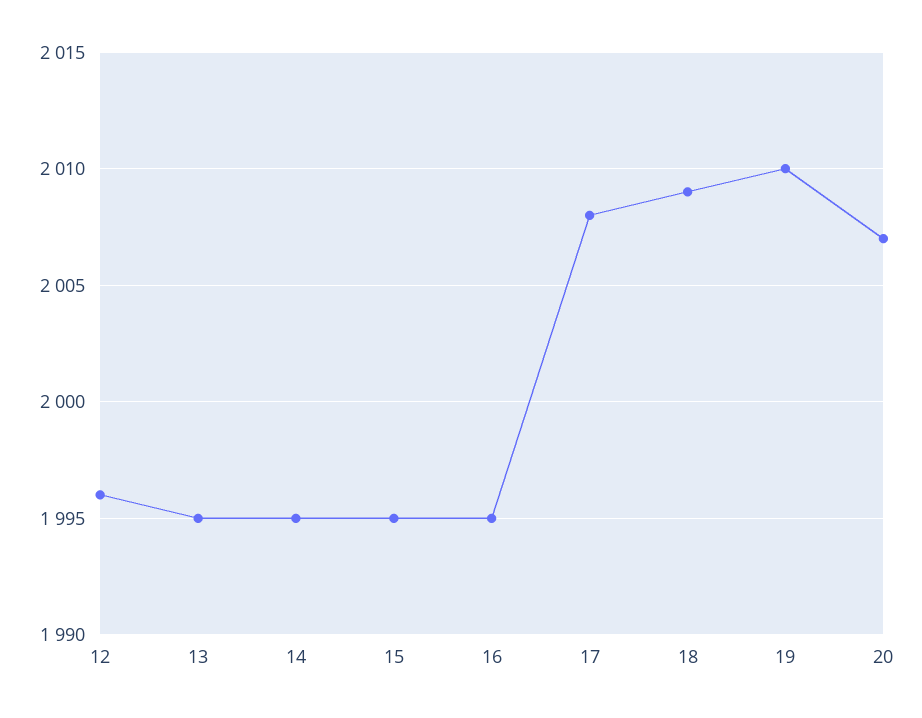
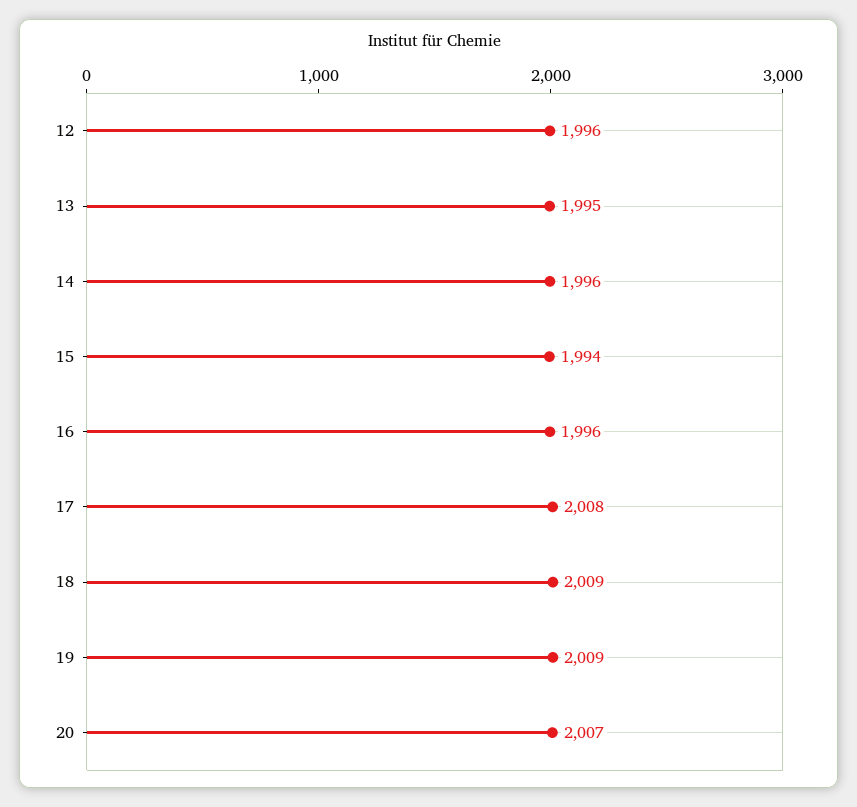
14: 1995 -> 1996
15: 1995 -> 1994
16: 1995 -> 1996
19: 2010 -> 2009

